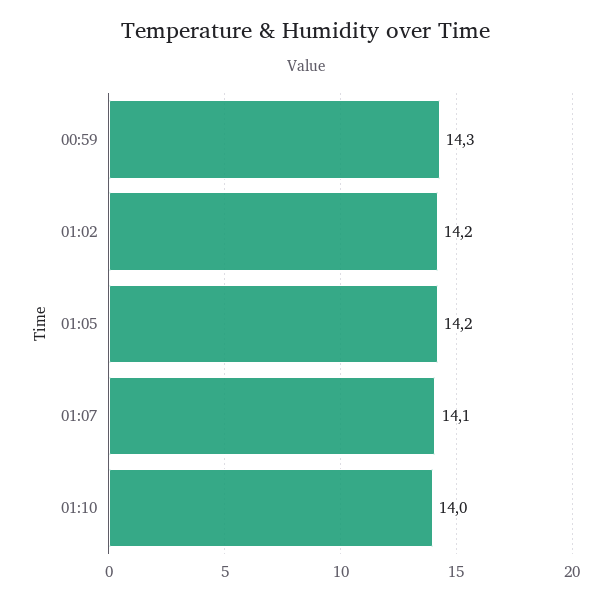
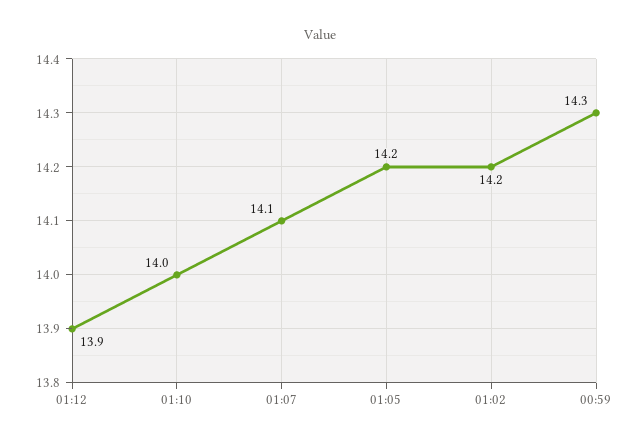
01:12: none -> 13.9

